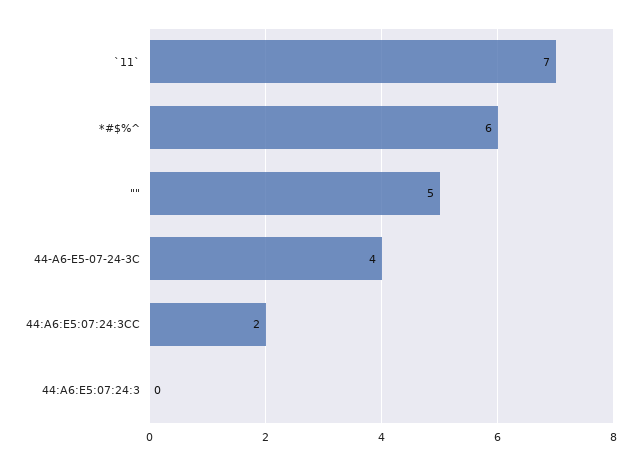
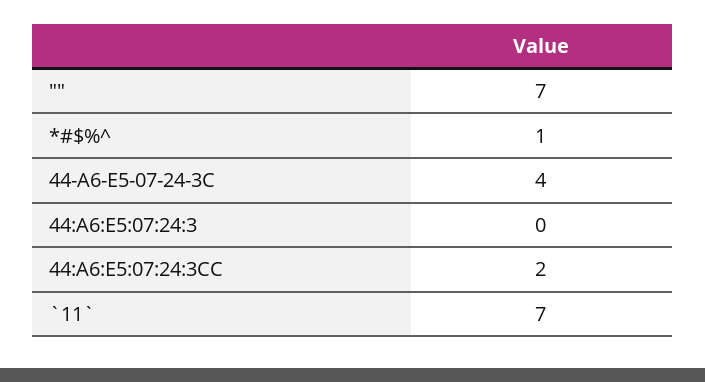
*#$%^: 6 -> 1
"": 5 -> 7

